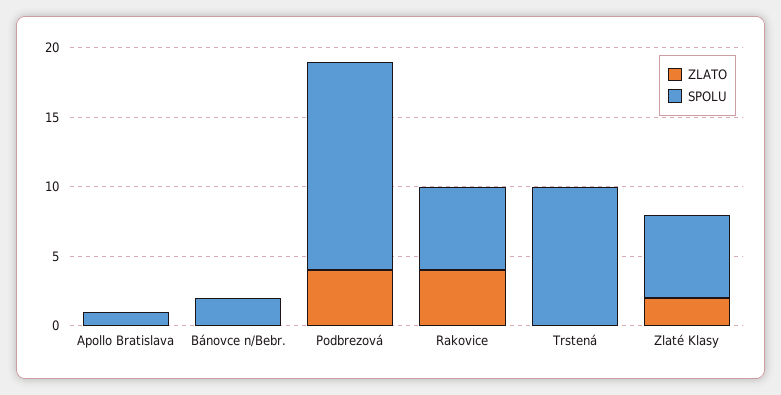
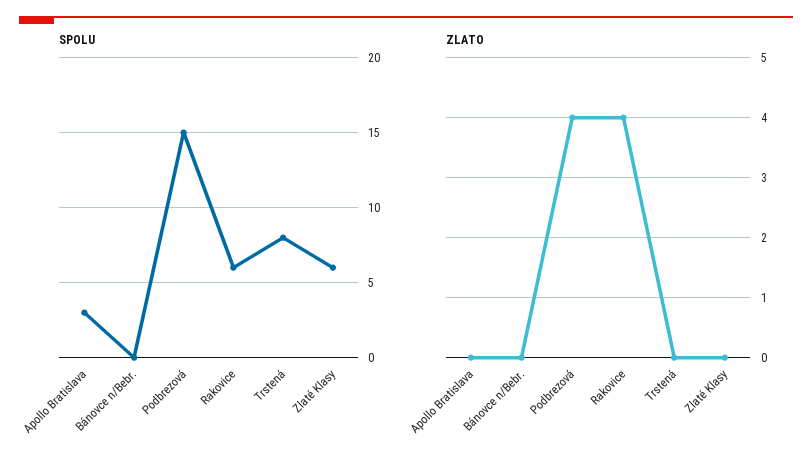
SPOLU, Apollo Bratislava: 1 -> 3
SPOLU, Bánovce n/Bebr.: 2 -> 0
SPOLU, Trstená: 10 -> 8
ZLATO, Zlaté Klasy: 2 -> 0

